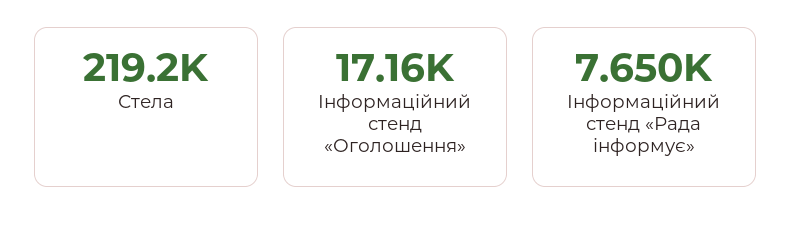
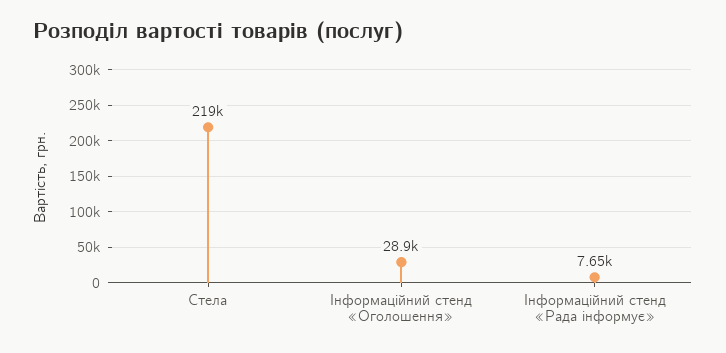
Інформаційний стенд «Оголошення»: 17160 -> 28900

